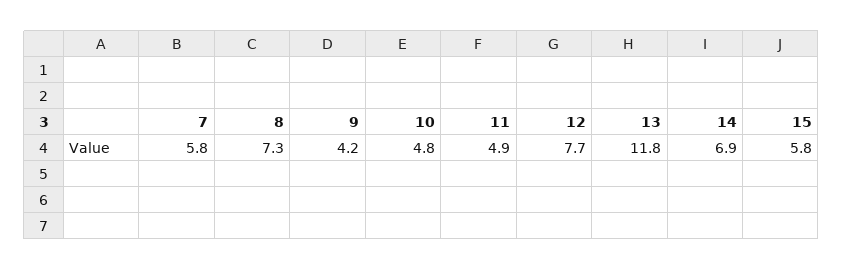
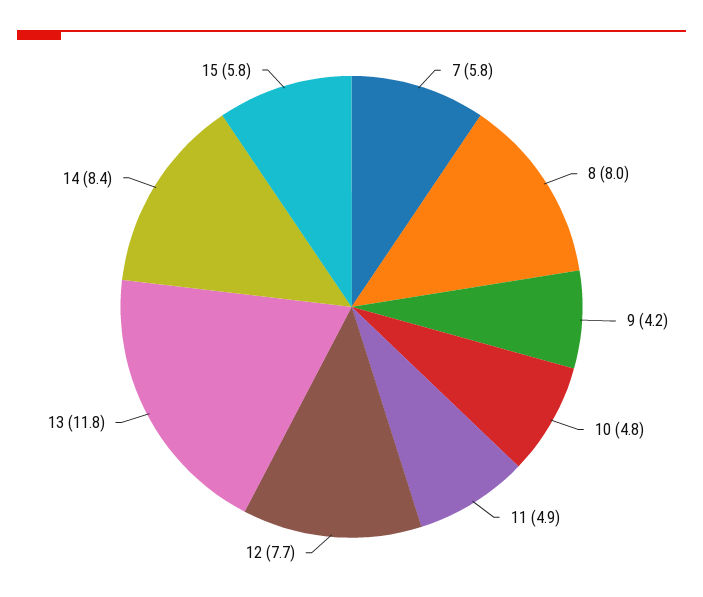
8: 7.3 -> 8
14: 6.9 -> 8.4

